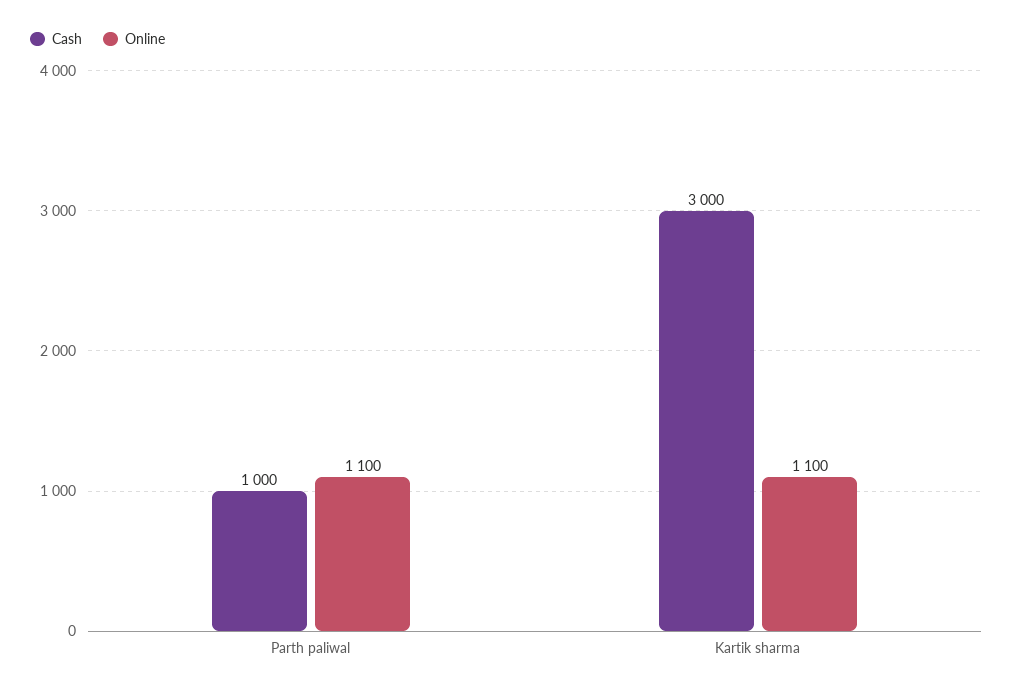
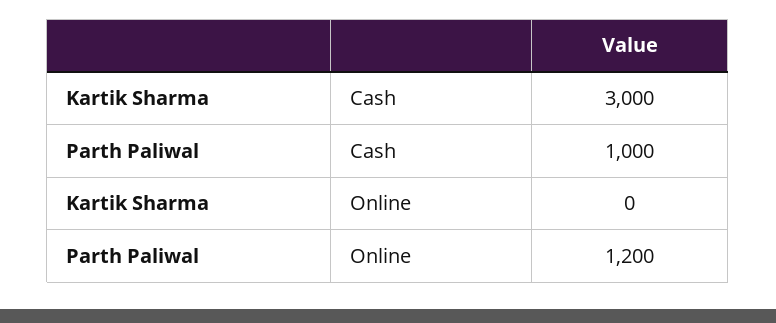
Online, Parth paliwal: 1100 -> 1200
Online, Kartik sharma: 1100 -> 0

